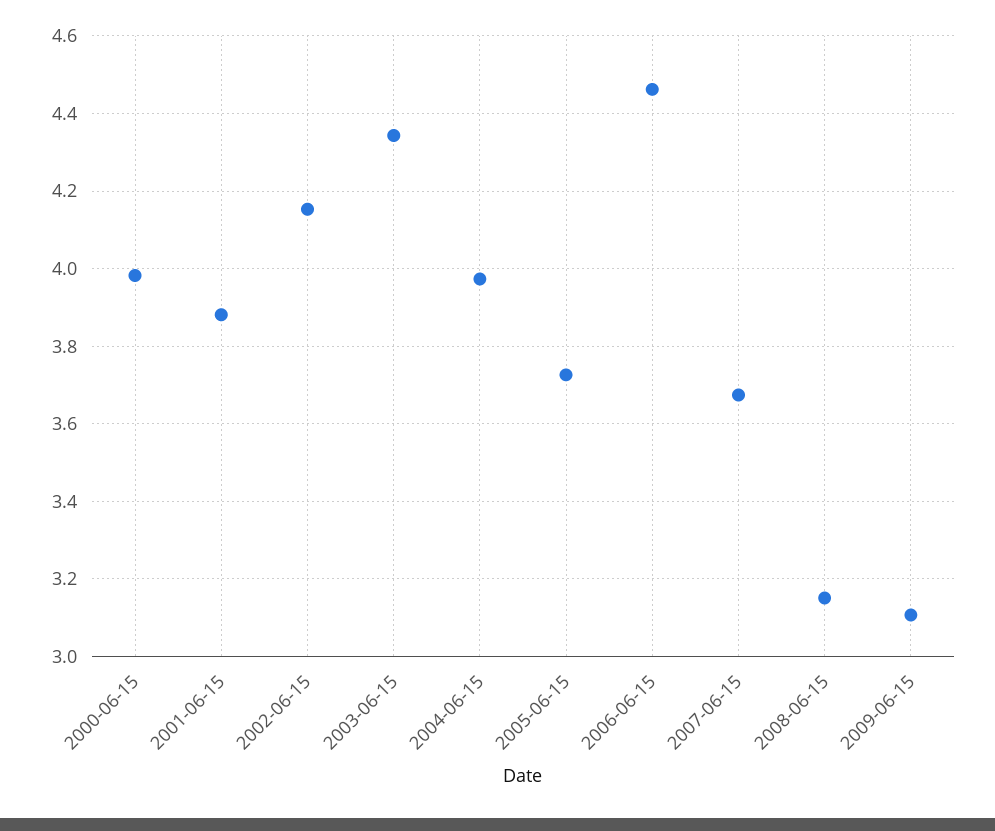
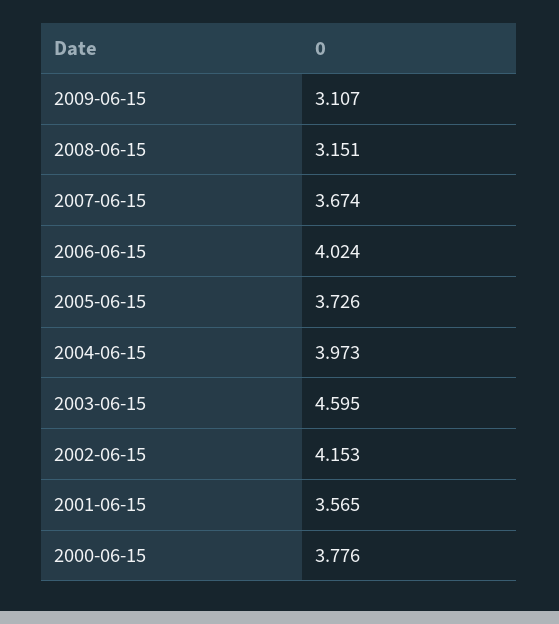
2000-06-15: 3.98 -> 3.776
2001-06-15: 3.88 -> 3.565
2003-06-15: 4.34 -> 4.595
2006-06-15: 4.46 -> 4.024

